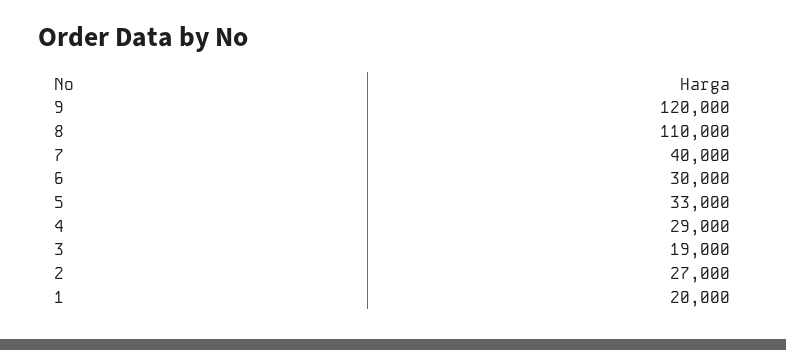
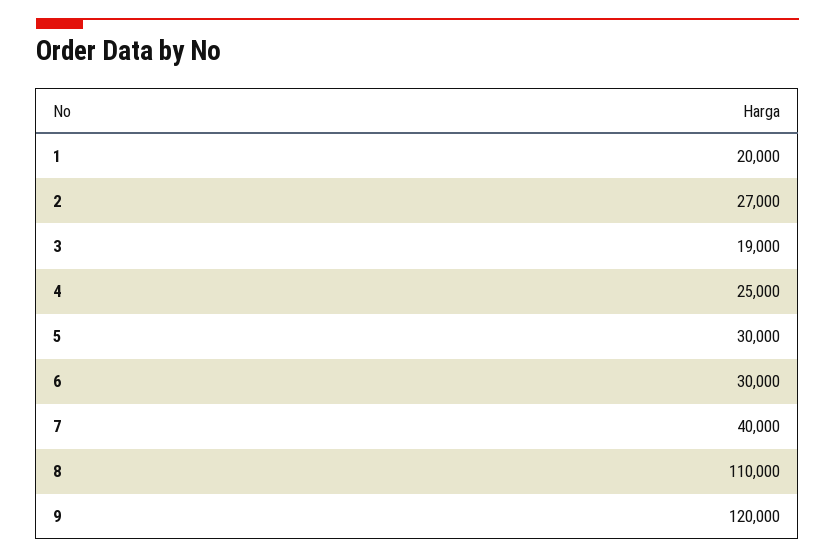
5: 33000 -> 30000
4: 29000 -> 25000

